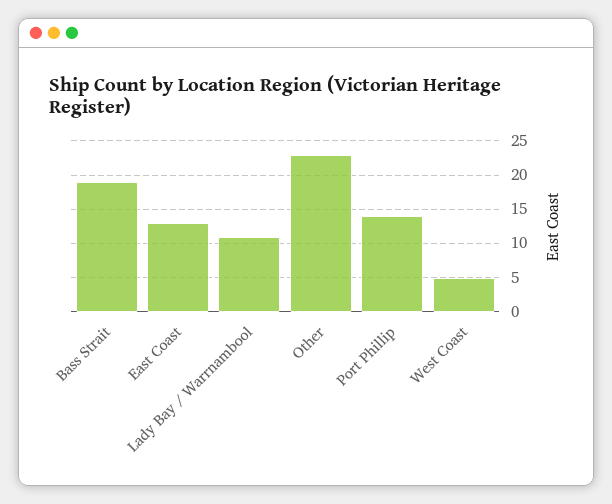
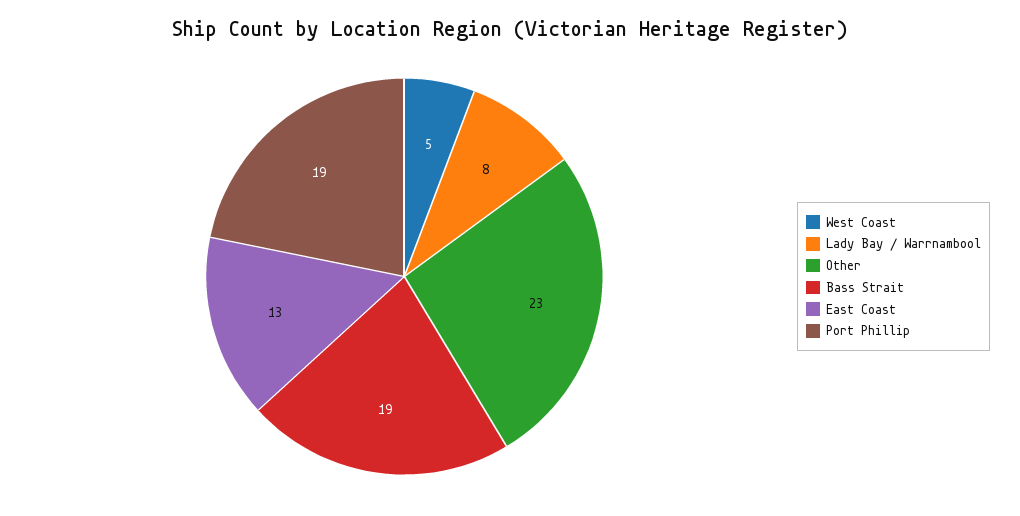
Lady Bay / Warrnambool: 11 -> 8
Port Phillip: 14 -> 19

